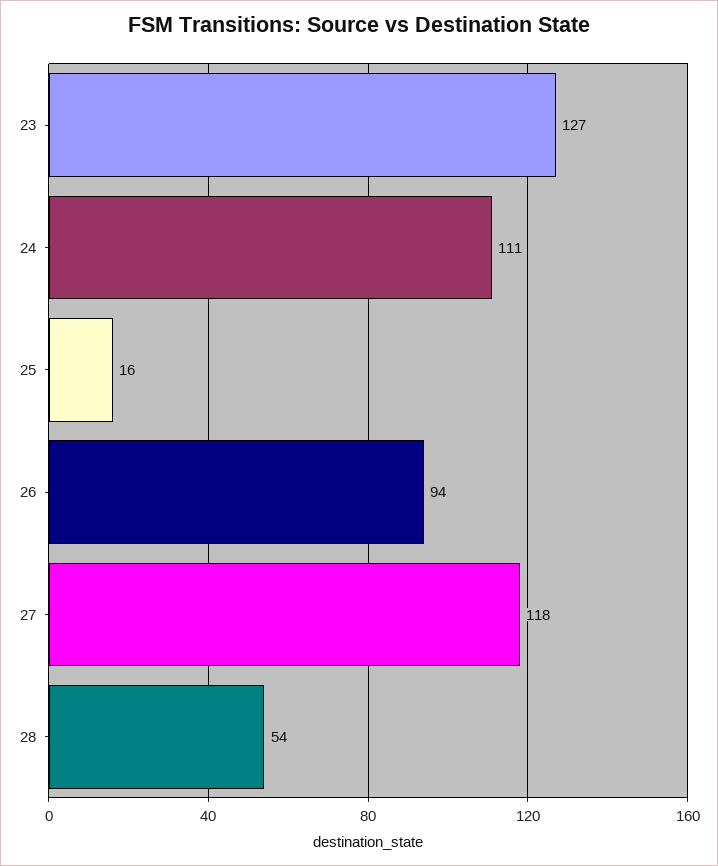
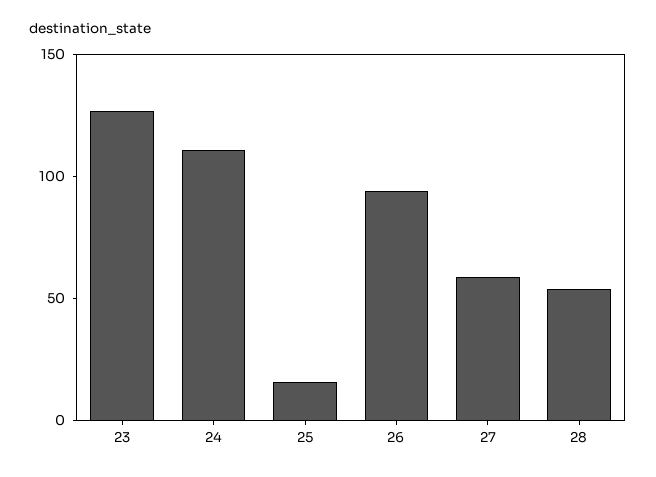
27: 118 -> 60

